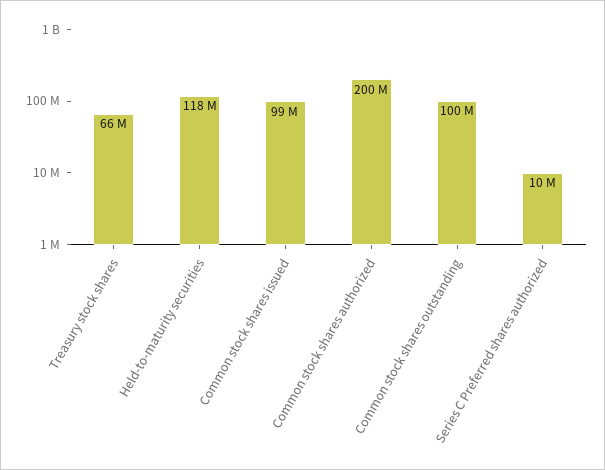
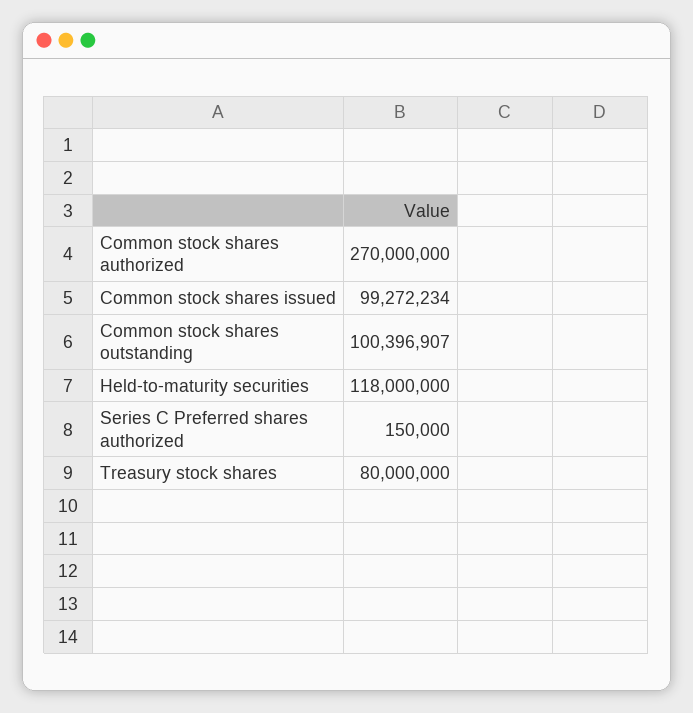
Treasury stock shares: 66000000 -> 80000000
Common stock shares authorized: 200000000 -> 270000000
Series C Preferred shares authorized: 10000000 -> 150000

